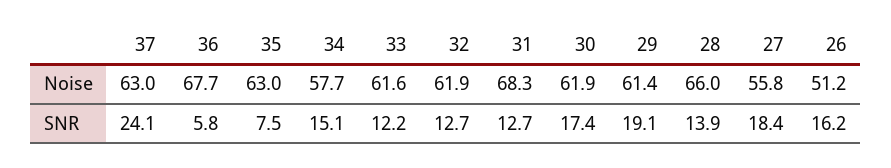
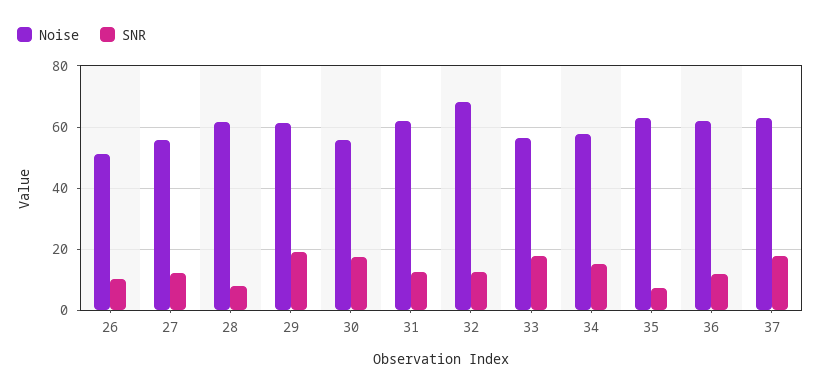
Noise, 36: 67.7 -> 62
Noise, 33: 61.6 -> 56
Noise, 32: 61.9 -> 68
Noise, 31: 68.3 -> 62
Noise, 30: 61.9 -> 56
Noise, 28: 66 -> 62
SNR, 37: 24.1 -> 18
SNR, 36: 5.8 -> 12
SNR, 33: 12.2 -> 18
SNR, 28: 13.9 -> 8
SNR, 27: 18.4 -> 12
SNR, 26: 16.2 -> 10

